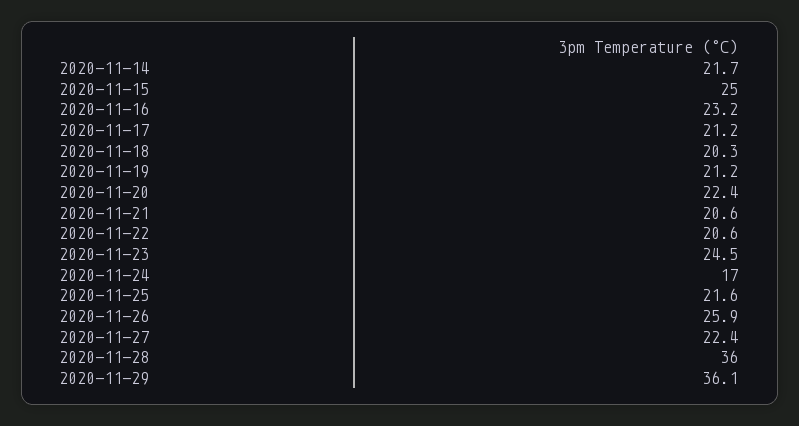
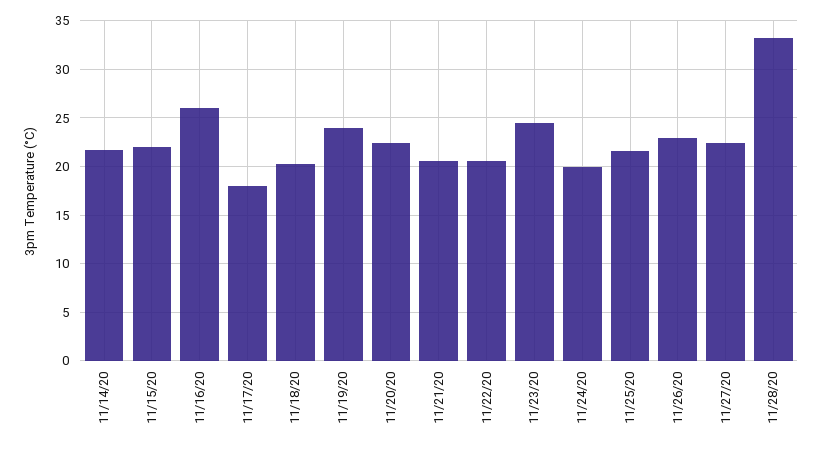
2020-11-15: 25 -> 22
2020-11-16: 23.2 -> 26
2020-11-17: 21.2 -> 18
2020-11-19: 21.2 -> 24
2020-11-24: 17 -> 20
2020-11-26: 25.9 -> 23
2020-11-28: 36 -> 33
2020-11-29: 36.1 -> none

